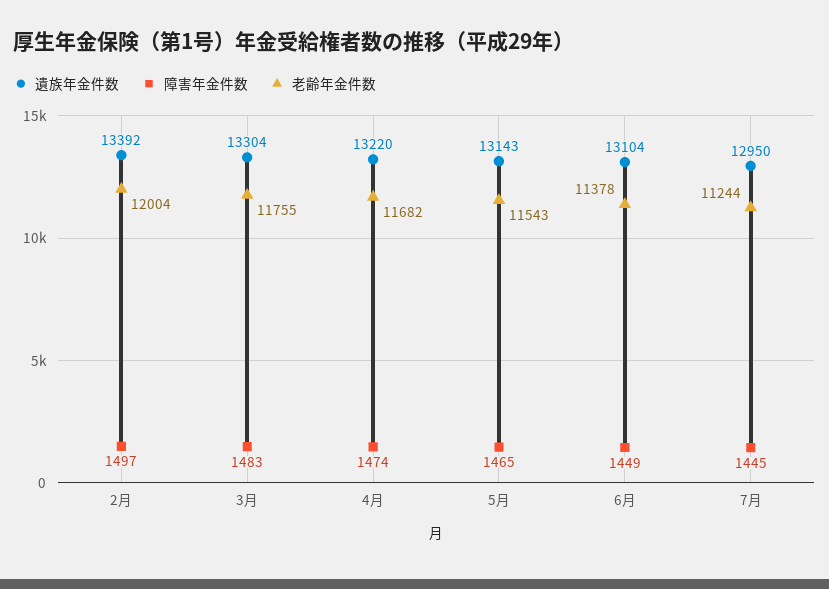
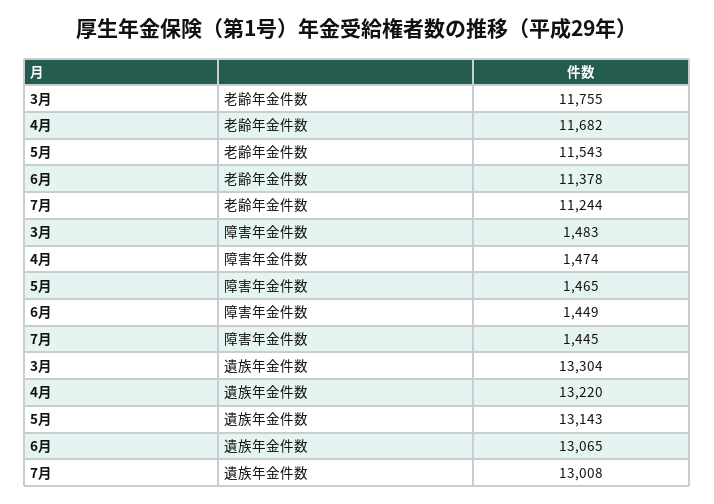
遺族年金件数, 2月: 13392 -> none
障害年金件数, 2月: 1497 -> none
老齢年金件数, 2月: 12004 -> none
遺族年金件数, 6月: 13104 -> 13065
遺族年金件数, 7月: 12950 -> 13008

